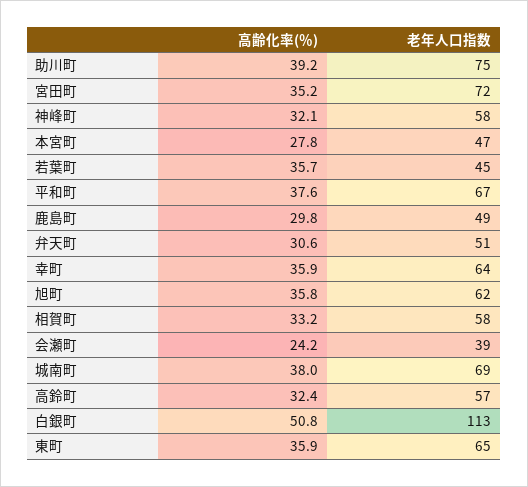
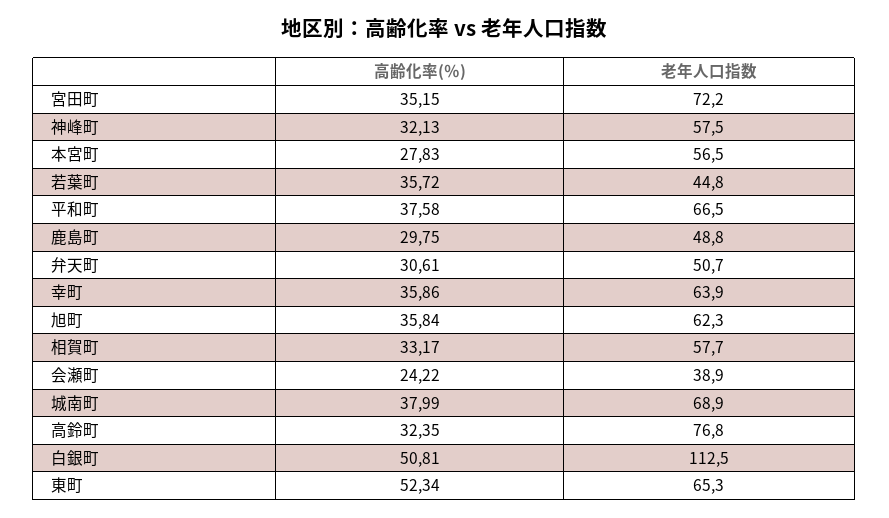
高齢化率(％), 助川町: 39.2 -> none
老年人口指数, 助川町: 75 -> none
老年人口指数, 本宮町: 47 -> 56.5
老年人口指数, 高鈴町: 57 -> 76.8
高齢化率(％), 東町: 35.9 -> 52.34

